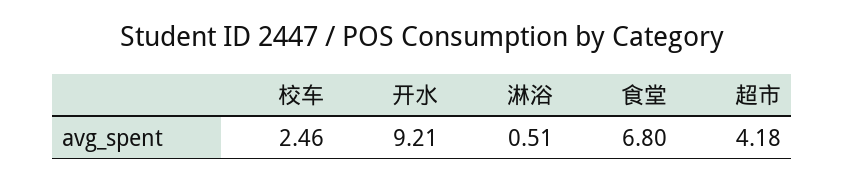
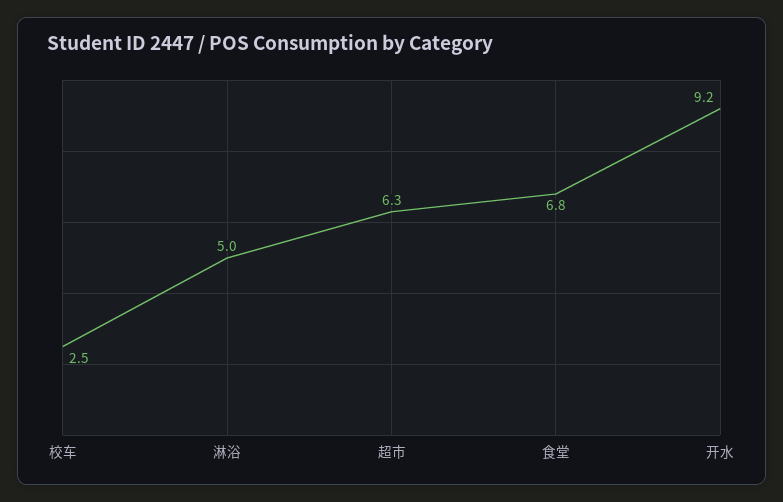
淋浴: 0.51 -> 5
超市: 4.18 -> 6.3

